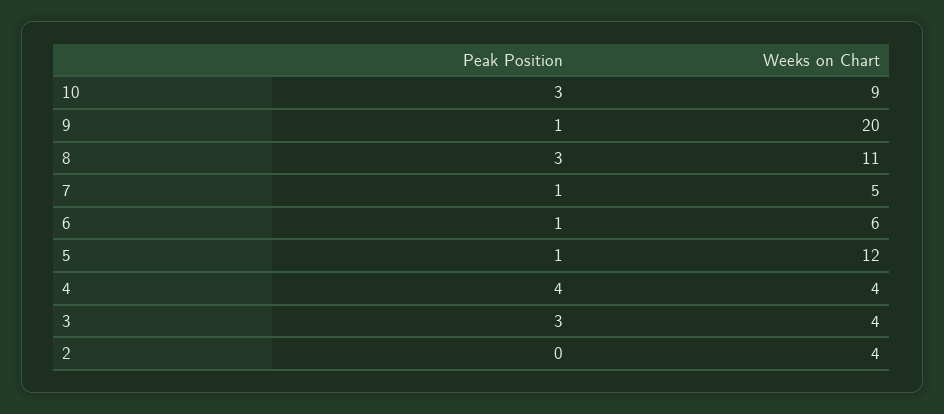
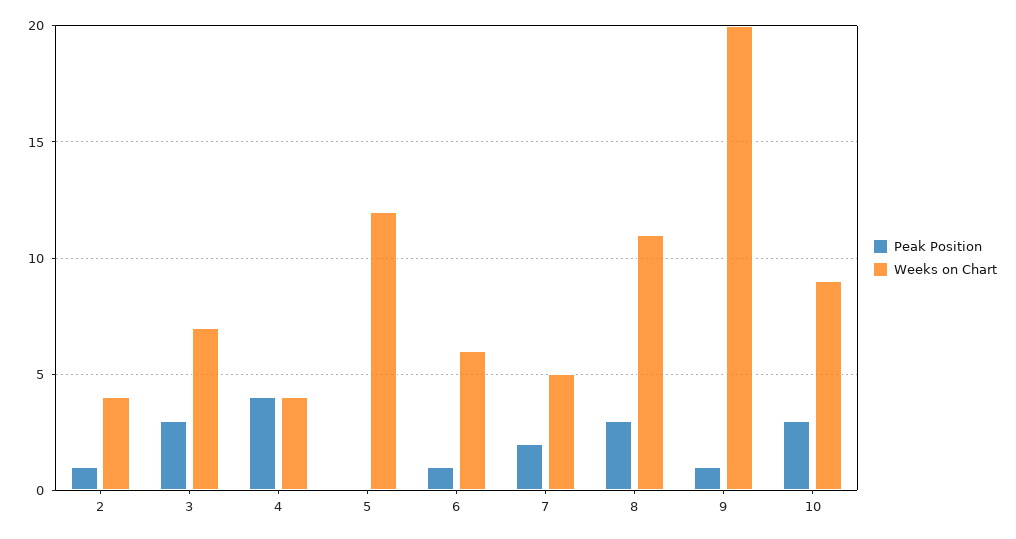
Peak Position, 7: 1 -> 2
Peak Position, 5: 1 -> 0
Weeks on Chart, 3: 4 -> 7
Peak Position, 2: 0 -> 1

